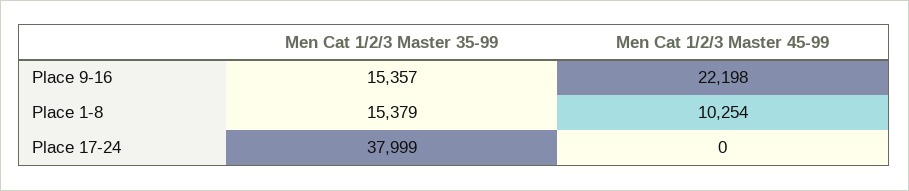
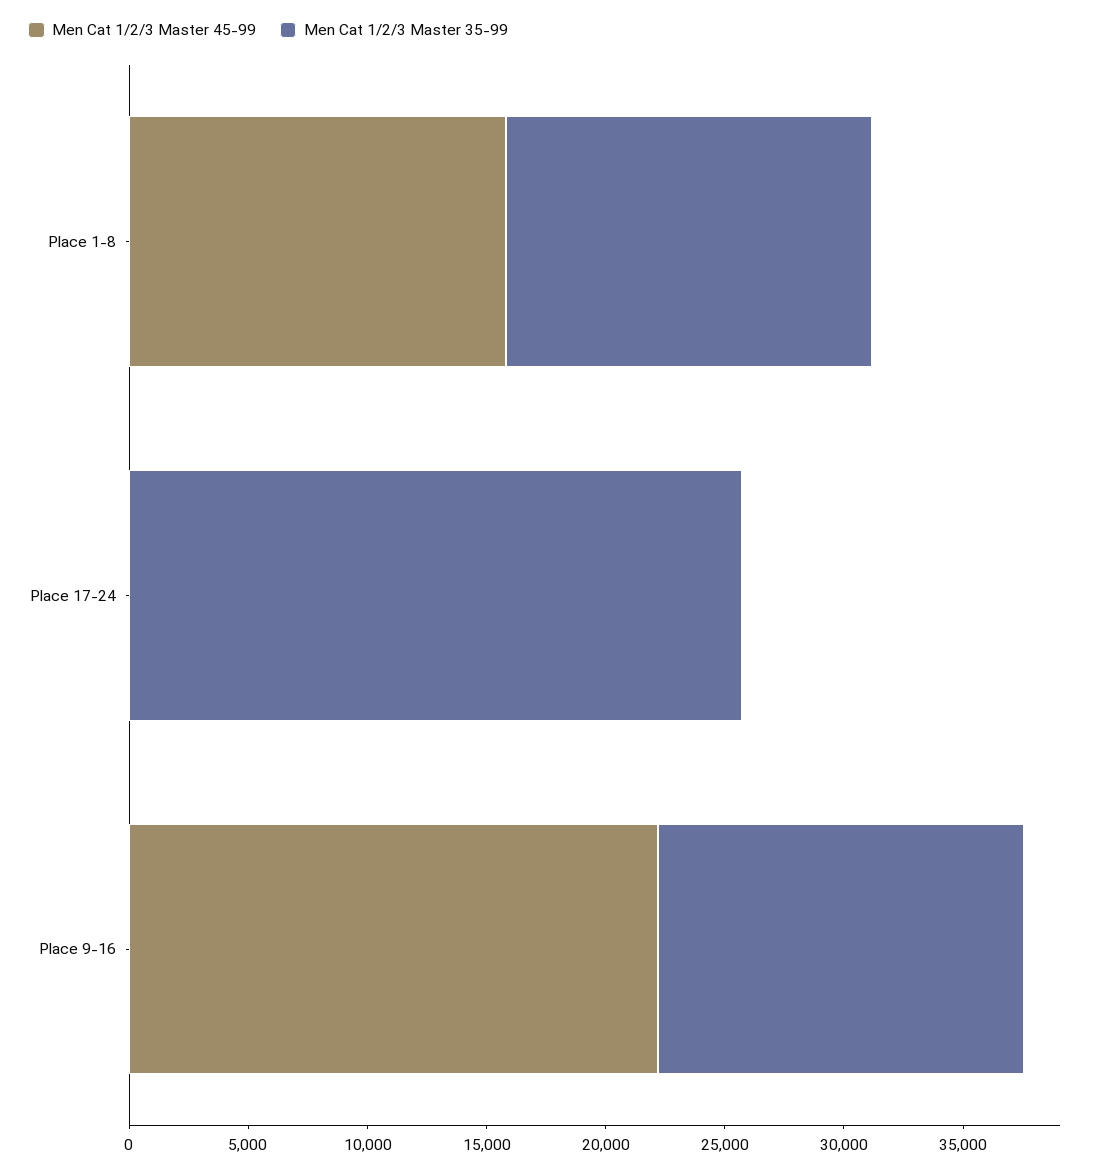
Men Cat 1/2/3 Master 45-99, Place 1-8: 10254 -> 16000
Men Cat 1/2/3 Master 35-99, Place 17-24: 37999 -> 26000

